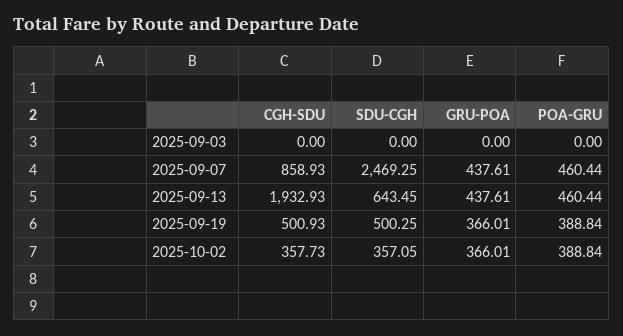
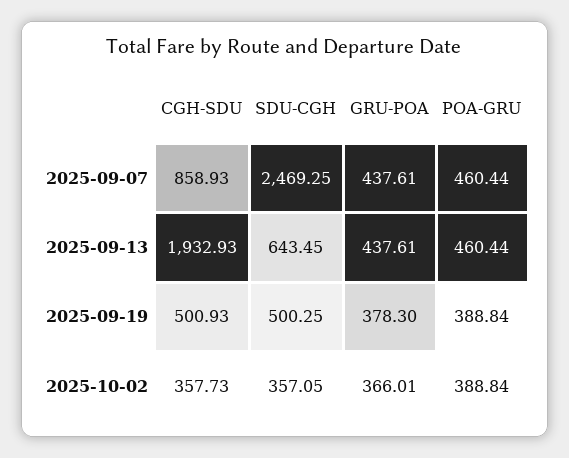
CGH-SDU, 2025-09-03: 0 -> none
SDU-CGH, 2025-09-03: 0 -> none
GRU-POA, 2025-09-03: 0 -> none
POA-GRU, 2025-09-03: 0 -> none
GRU-POA, 2025-09-19: 366.01 -> 378.3

